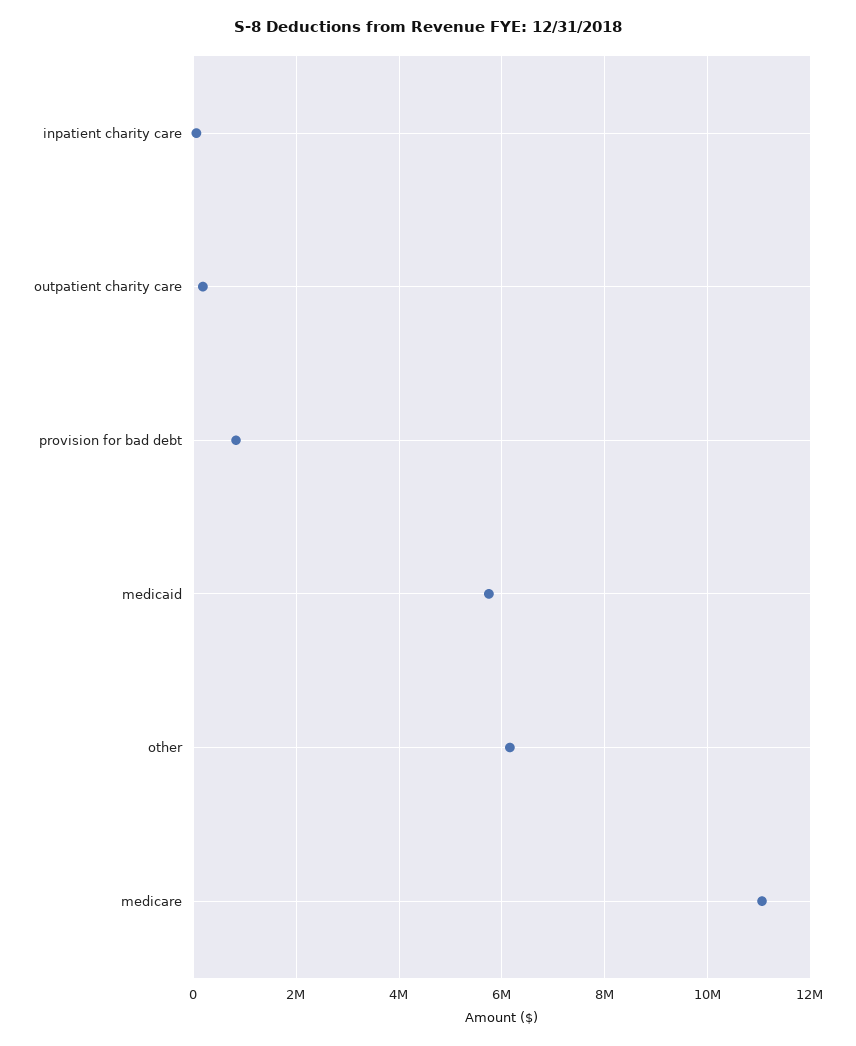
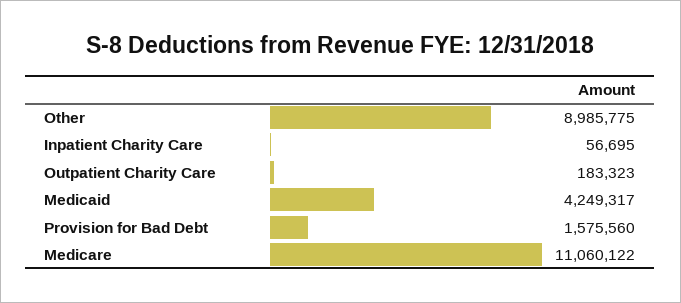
provision for bad debt: 800000 -> 1575560
medicaid: 5800000 -> 4249317
other: 6200000 -> 8985775

